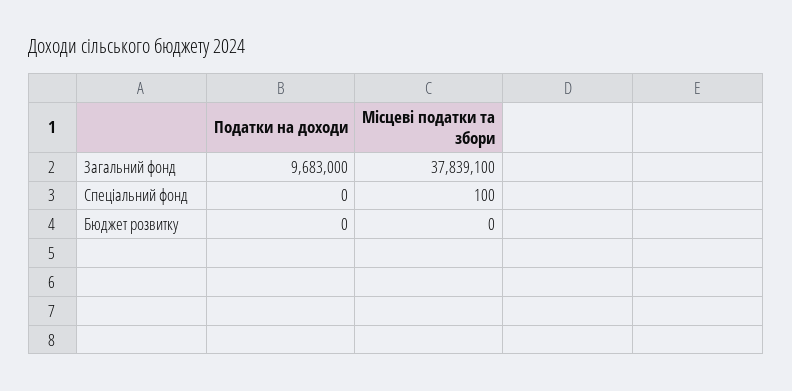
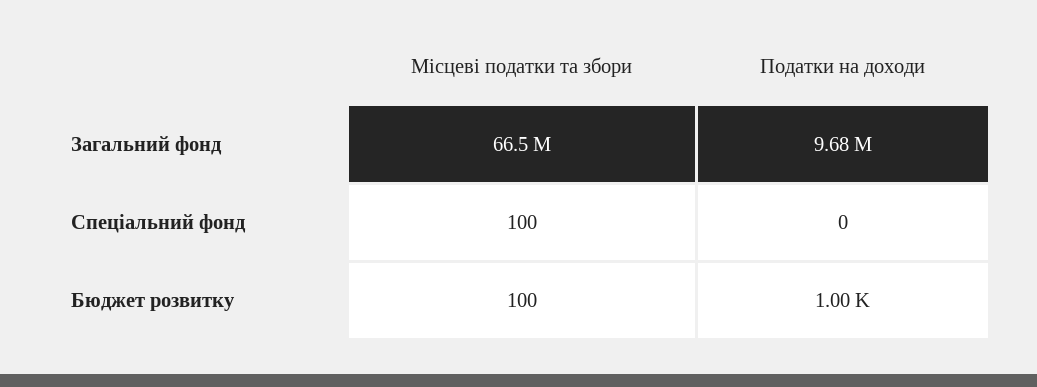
Місцеві податки та збори, Загальний фонд: 37839100 -> 66500000
Податки на доходи, Бюджет розвитку: 0 -> 1000
Місцеві податки та збори, Бюджет розвитку: 0 -> 100

